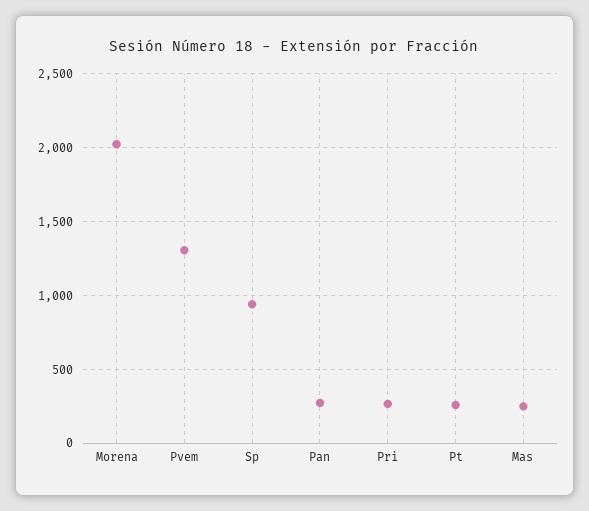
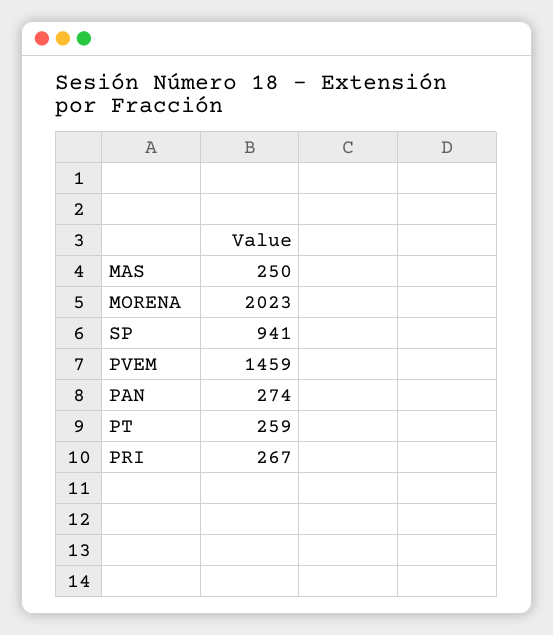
Pvem: 1300 -> 1459

